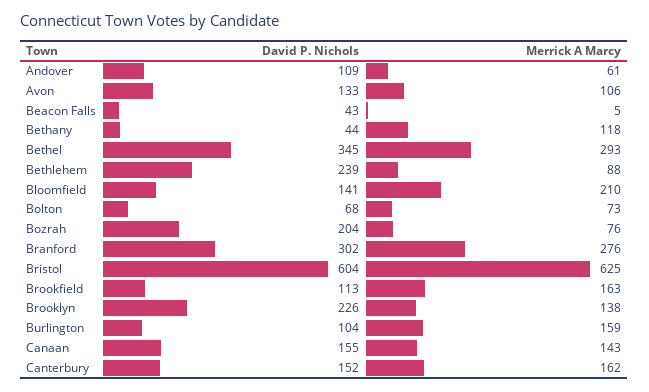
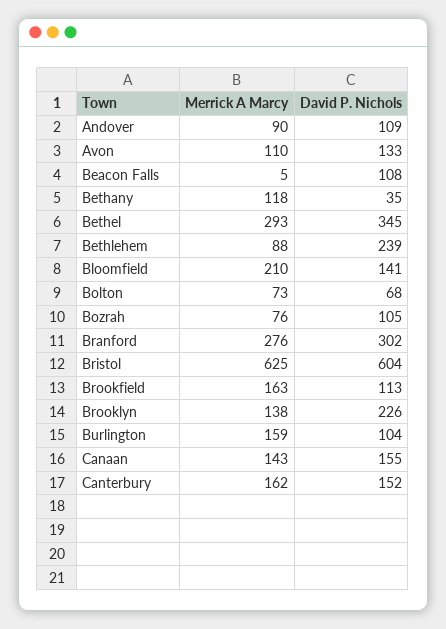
Merrick A Marcy, Andover: 61 -> 90
Merrick A Marcy, Avon: 106 -> 110
David P. Nichols, Beacon Falls: 43 -> 108
David P. Nichols, Bethany: 44 -> 35
David P. Nichols, Bozrah: 204 -> 105

